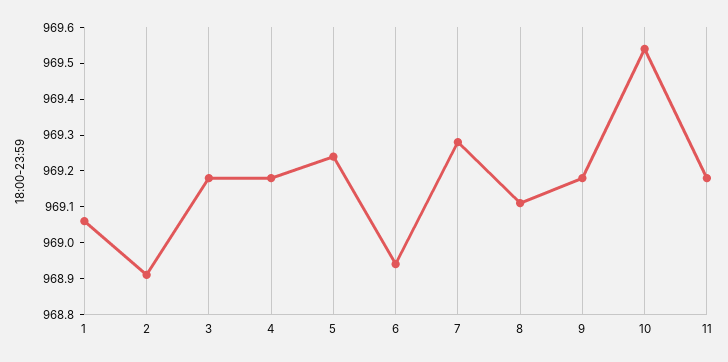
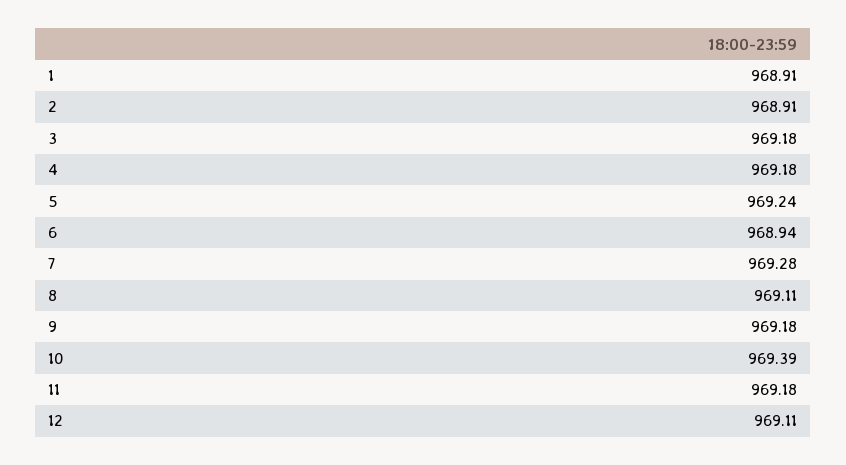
1: 969.05 -> 968.91
10: 969.55 -> 969.39
12: none -> 969.11

